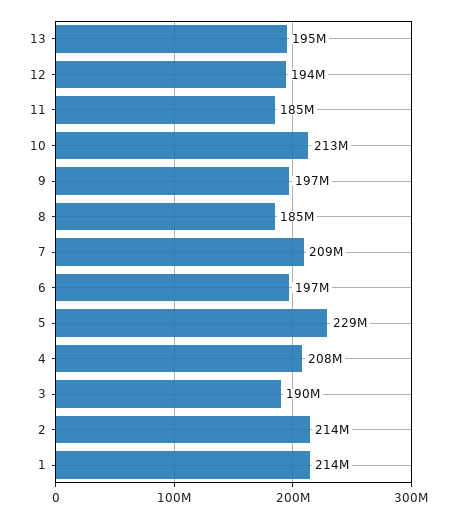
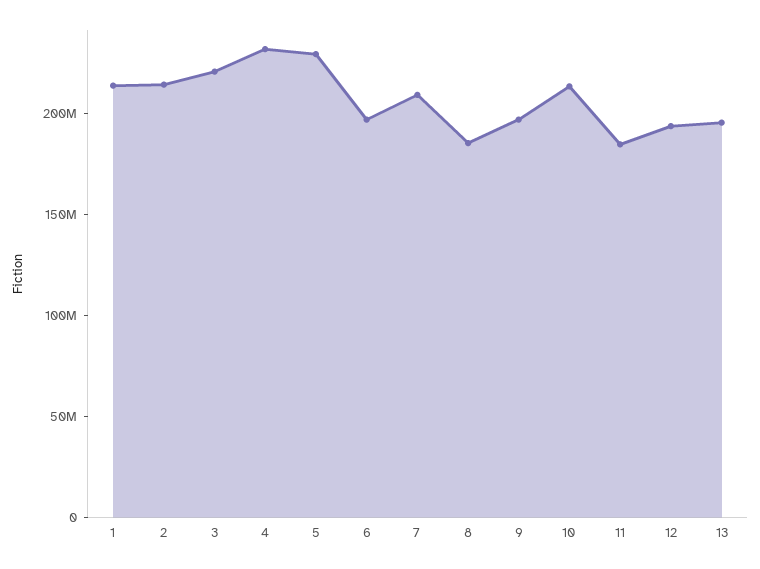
4: 208000000 -> 230000000
3: 190000000 -> 220000000

